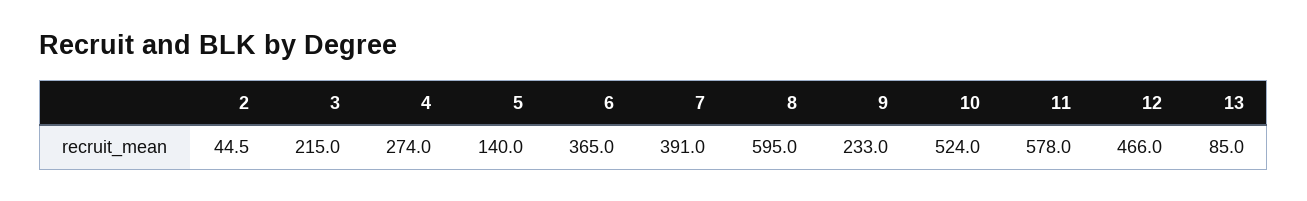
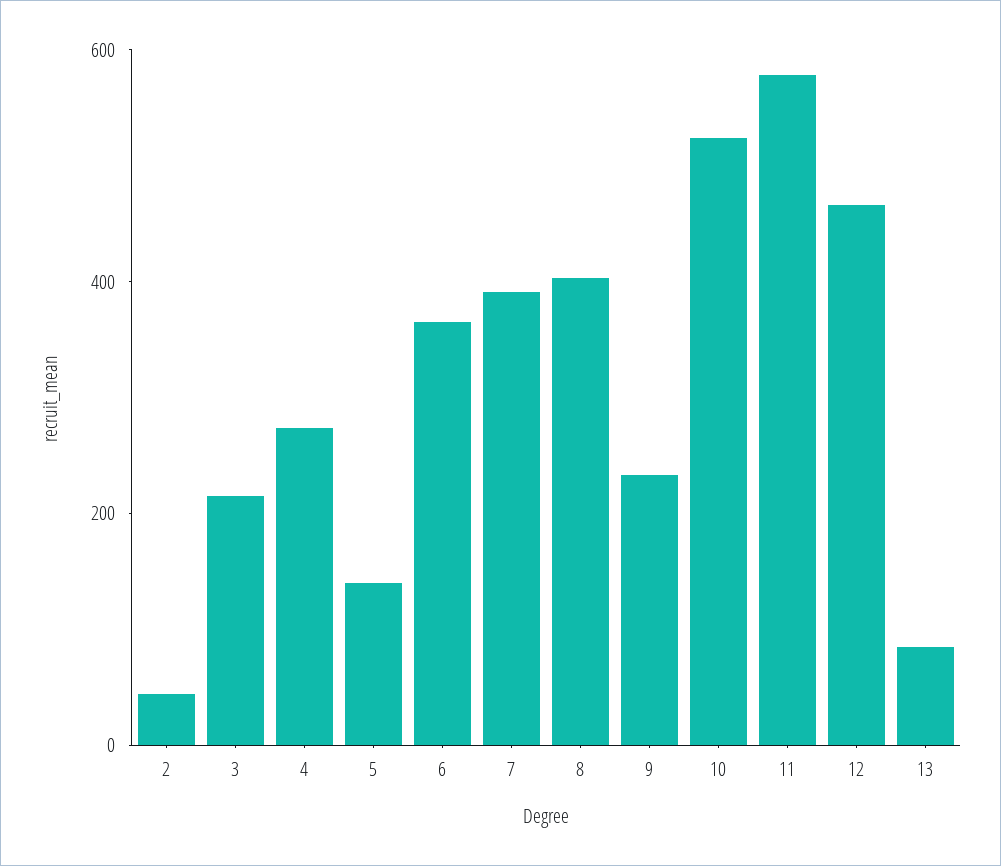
8: 595 -> 400

